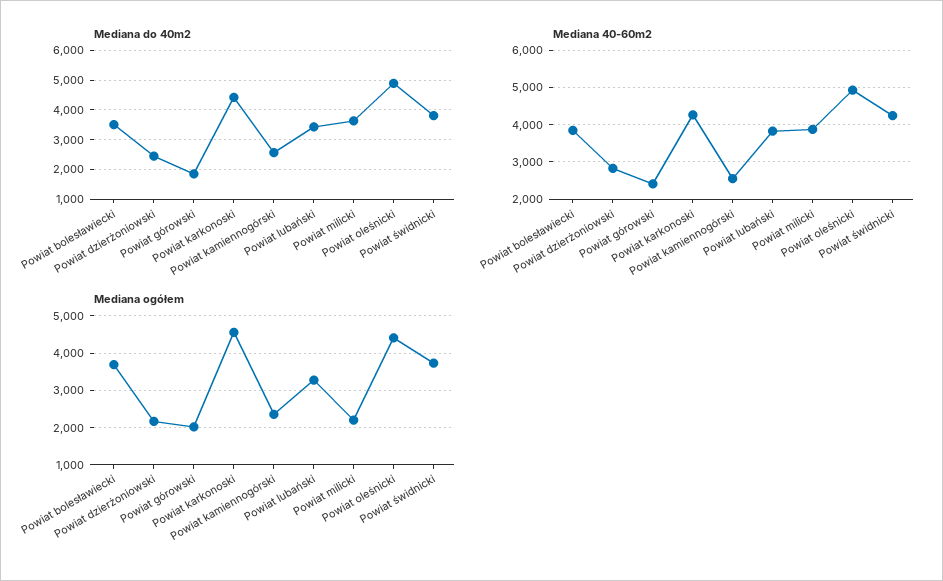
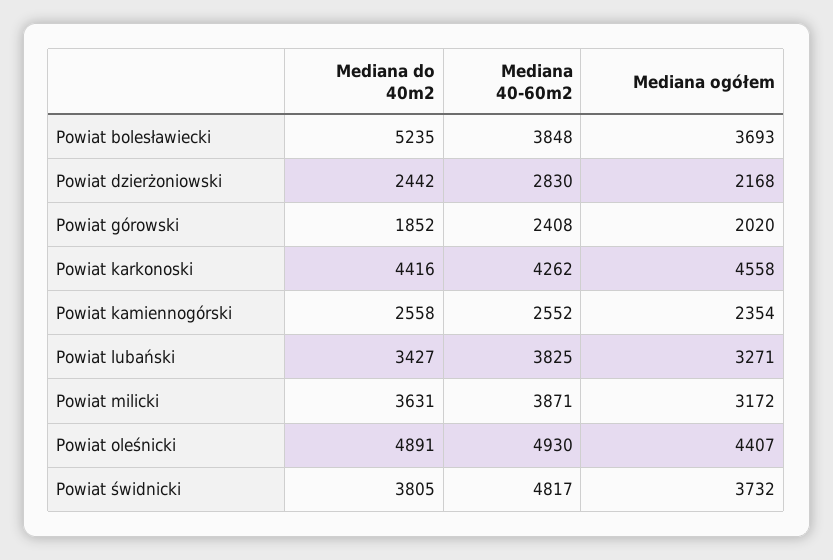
Mediana do 40m2, Powiat bolesławiecki: 3500 -> 5235
Mediana 40-60m2, Powiat świdnicki: 4200 -> 4817
Mediana ogółem, Powiat milicki: 2200 -> 3172

